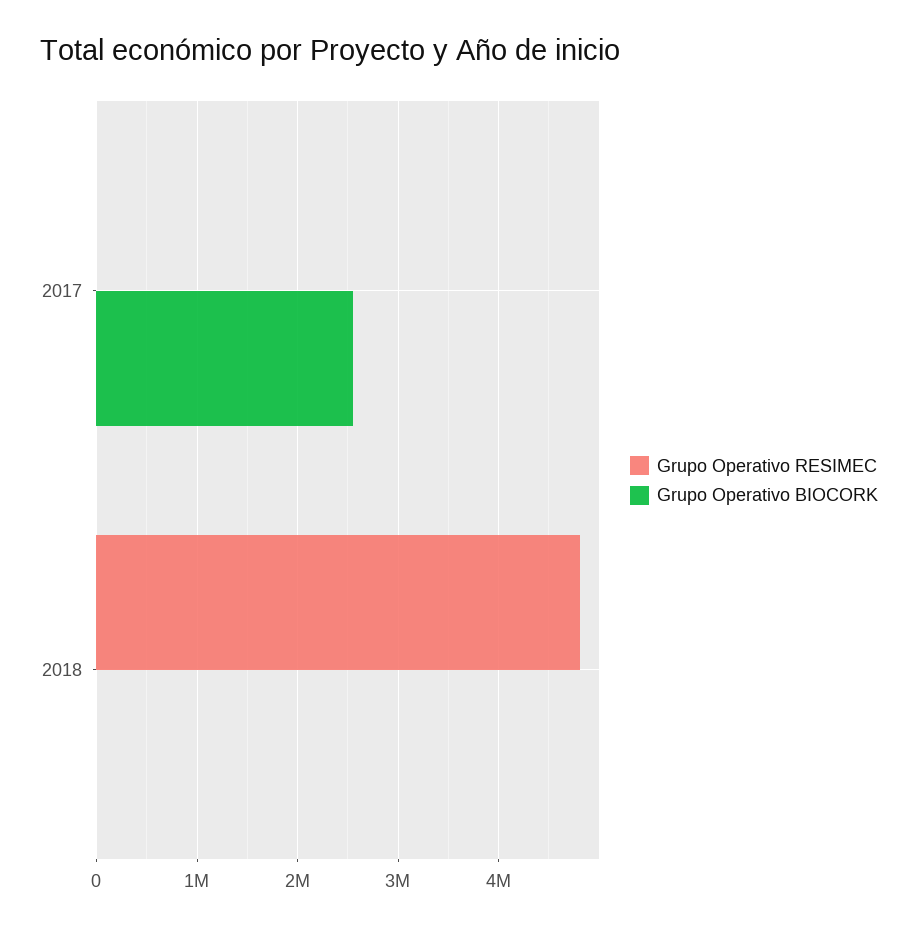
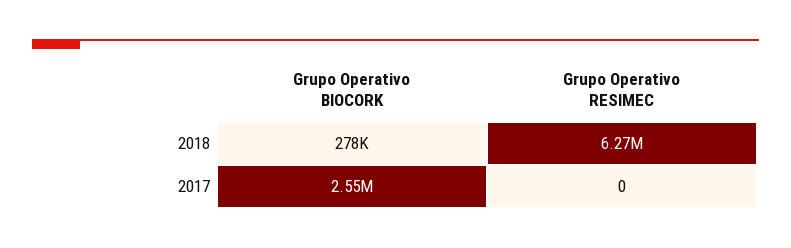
Grupo Operativo RESIMEC, 2018: 4800000 -> 6270000
Grupo Operativo BIOCORK, 2018: 0 -> 278000

